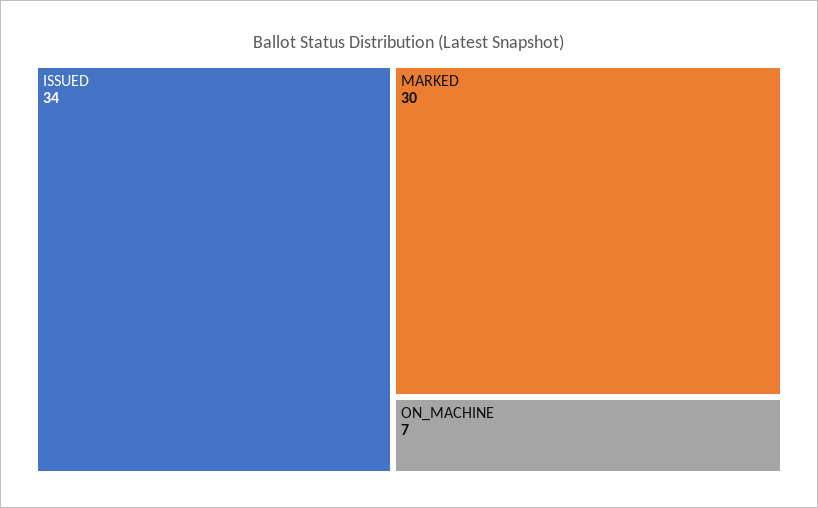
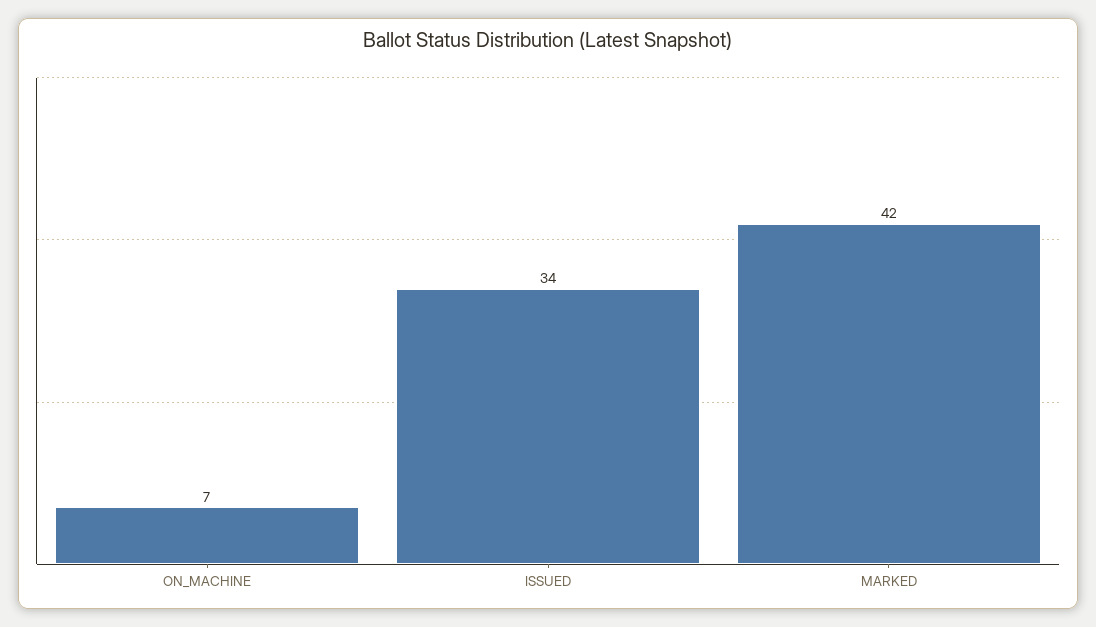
MARKED: 30 -> 42

